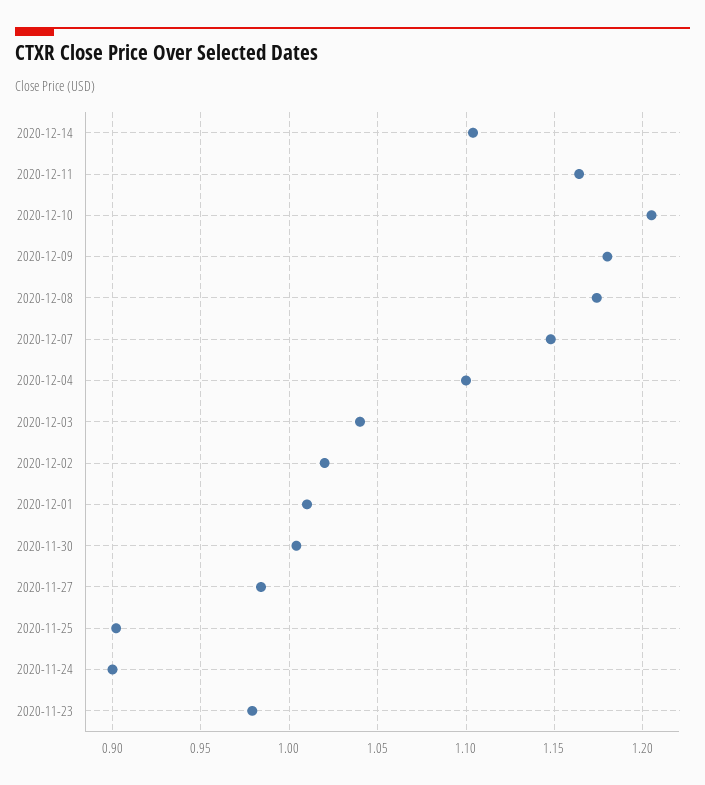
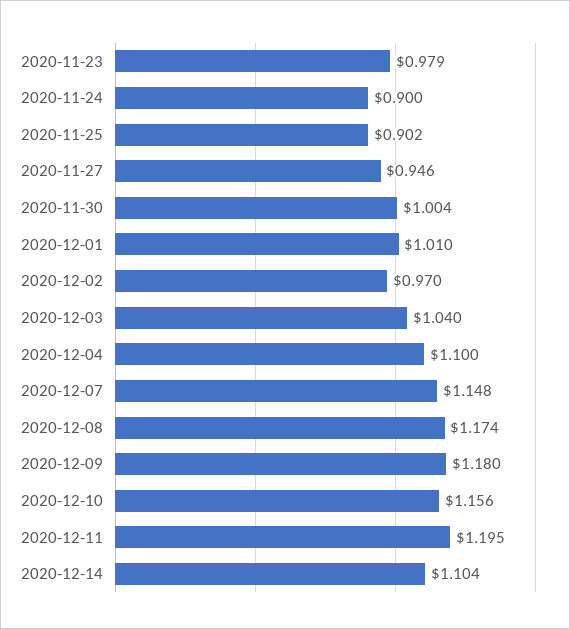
2020-12-11: 1.165 -> 1.195
2020-12-10: 1.205 -> 1.156
2020-12-02: 1.02 -> 0.97
2020-11-27: 0.985 -> 0.946

